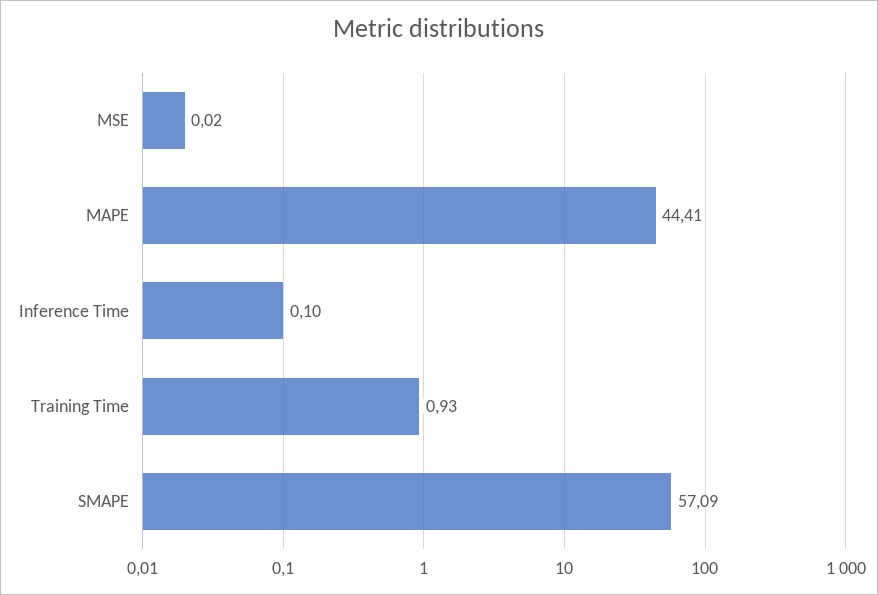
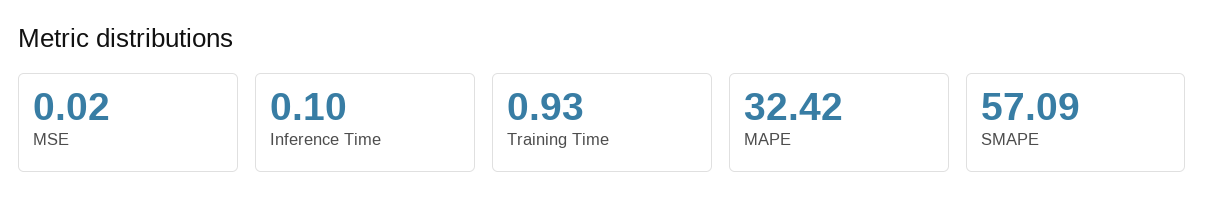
MAPE: 44.41 -> 32.42

